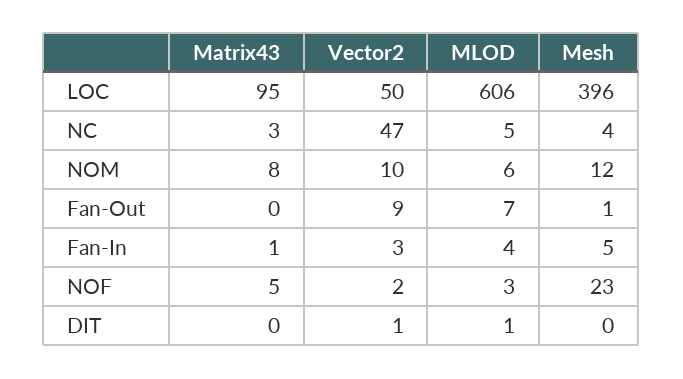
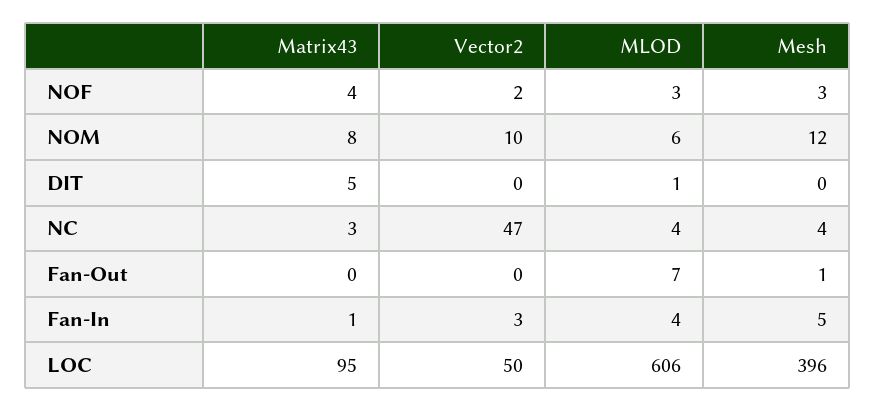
MLOD, NC: 5 -> 4
Vector2, Fan-Out: 9 -> 0
Matrix43, NOF: 5 -> 4
Mesh, NOF: 23 -> 3
Matrix43, DIT: 0 -> 5
Vector2, DIT: 1 -> 0

